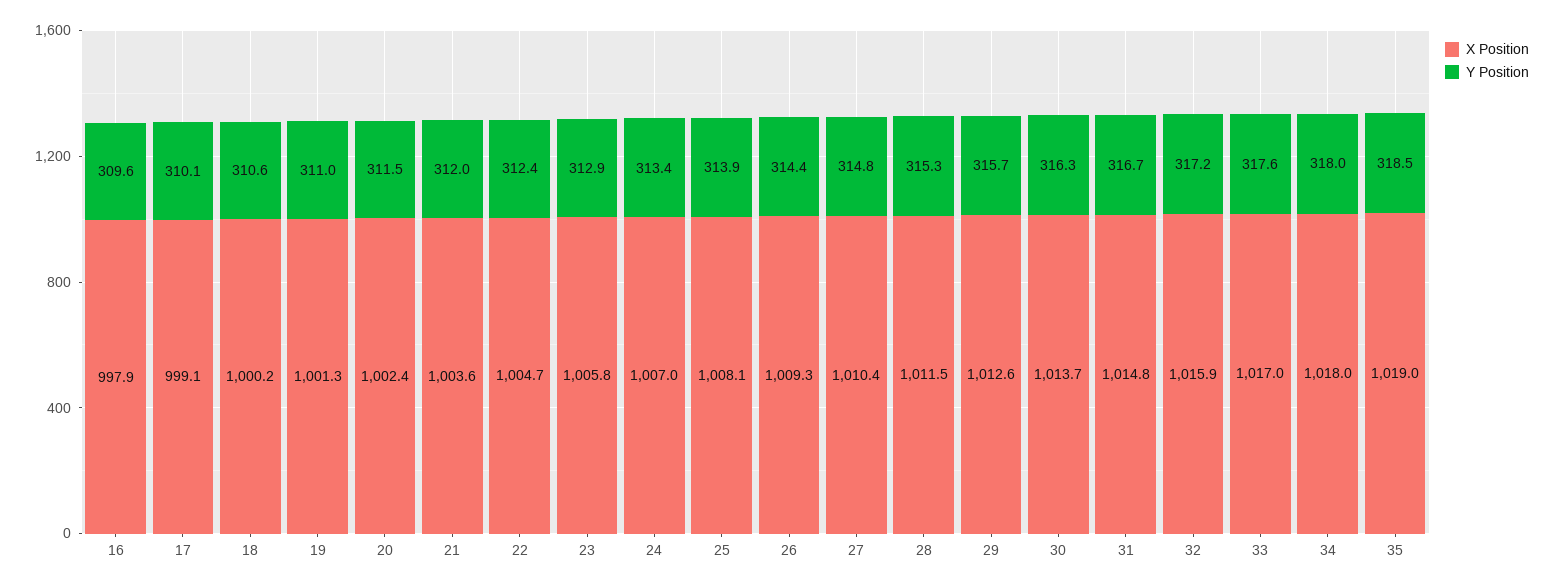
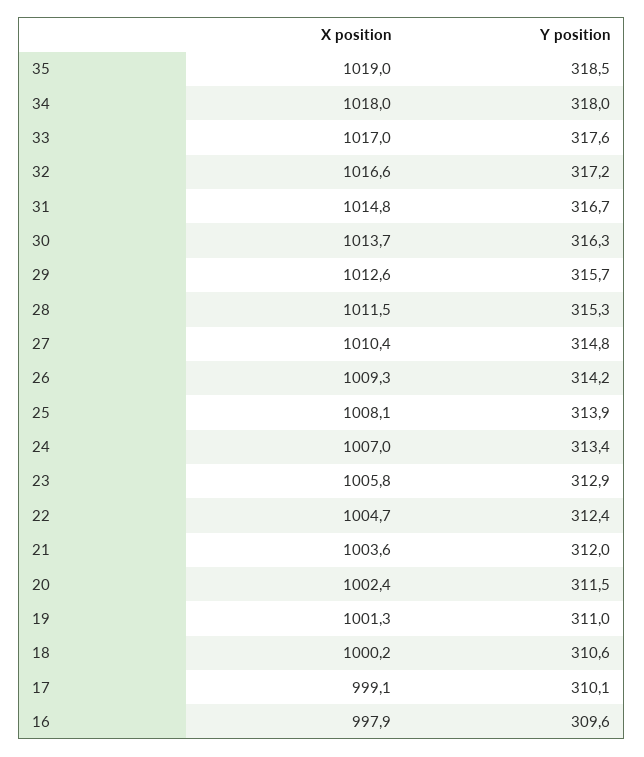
Y Position, 26: 314.4 -> 314.2
X Position, 32: 1015.9 -> 1016.6

